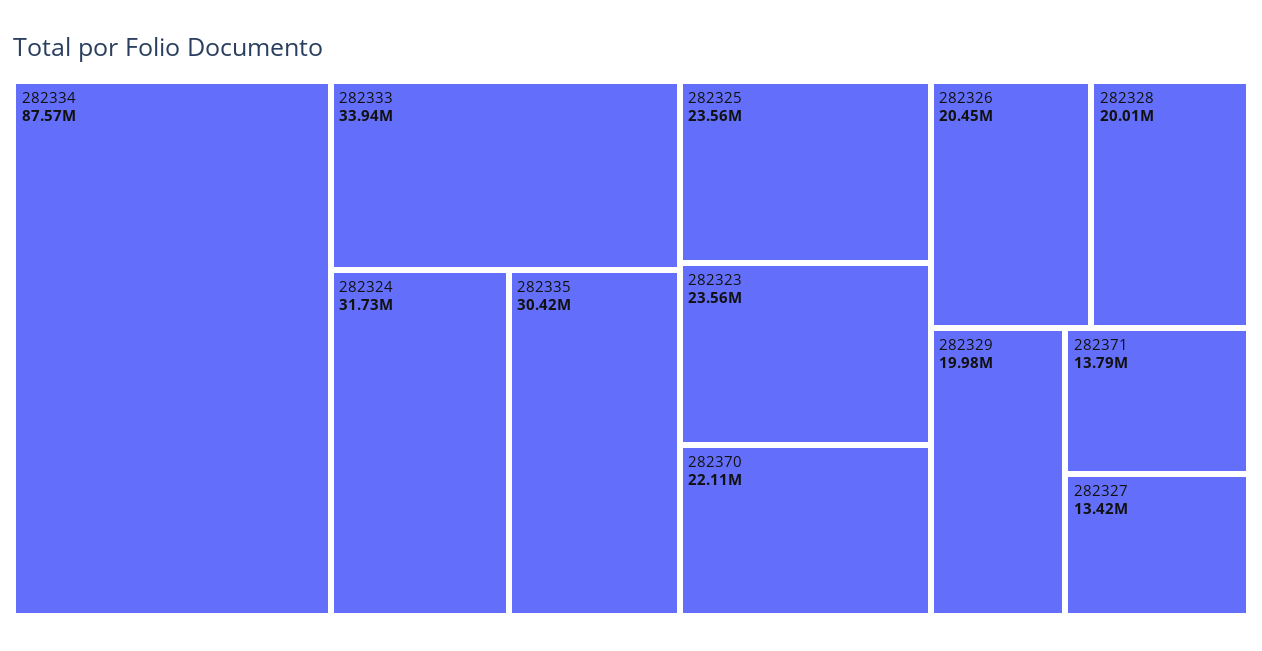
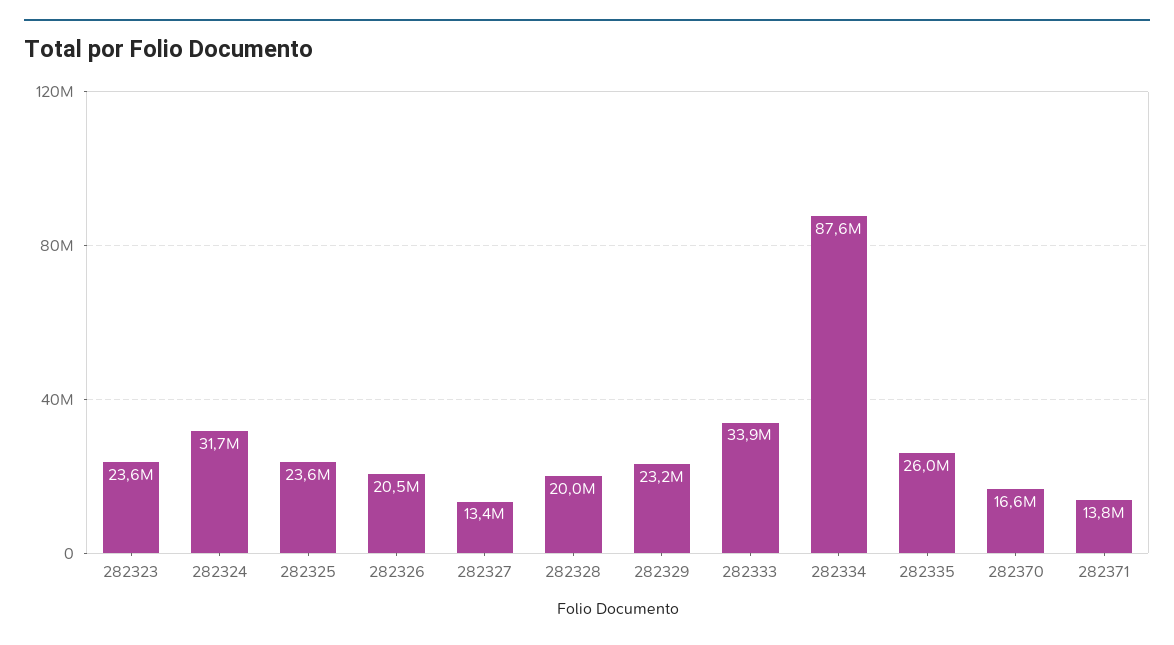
282335: 30420000 -> 26000000
282370: 22110000 -> 16600000
282329: 19980000 -> 23200000

